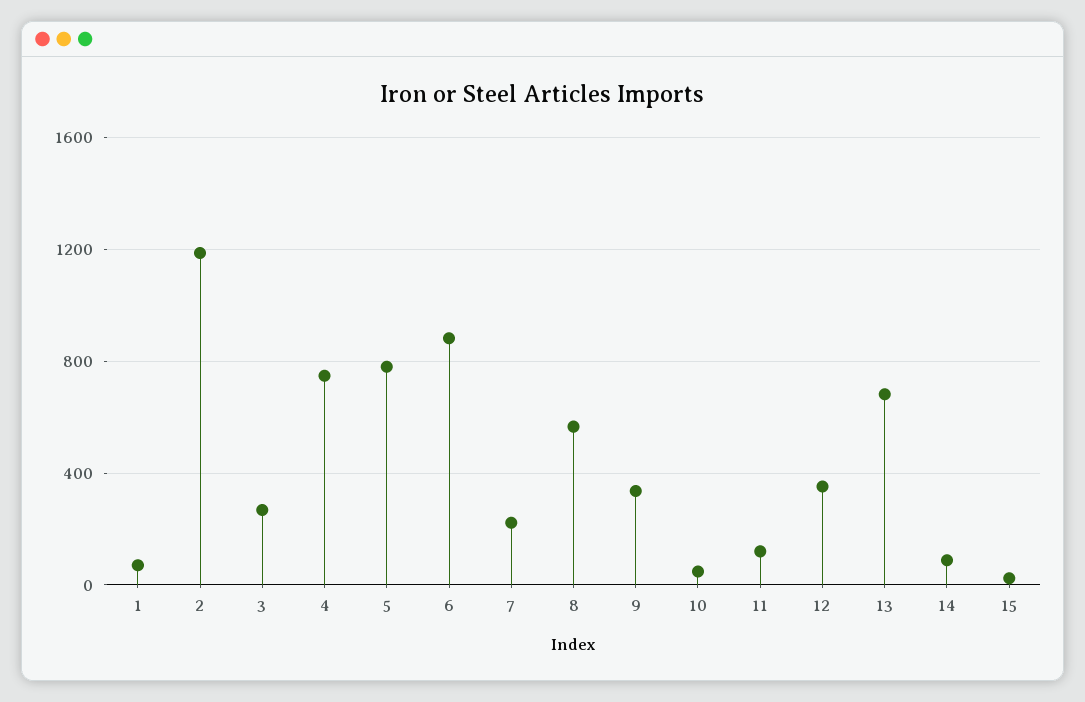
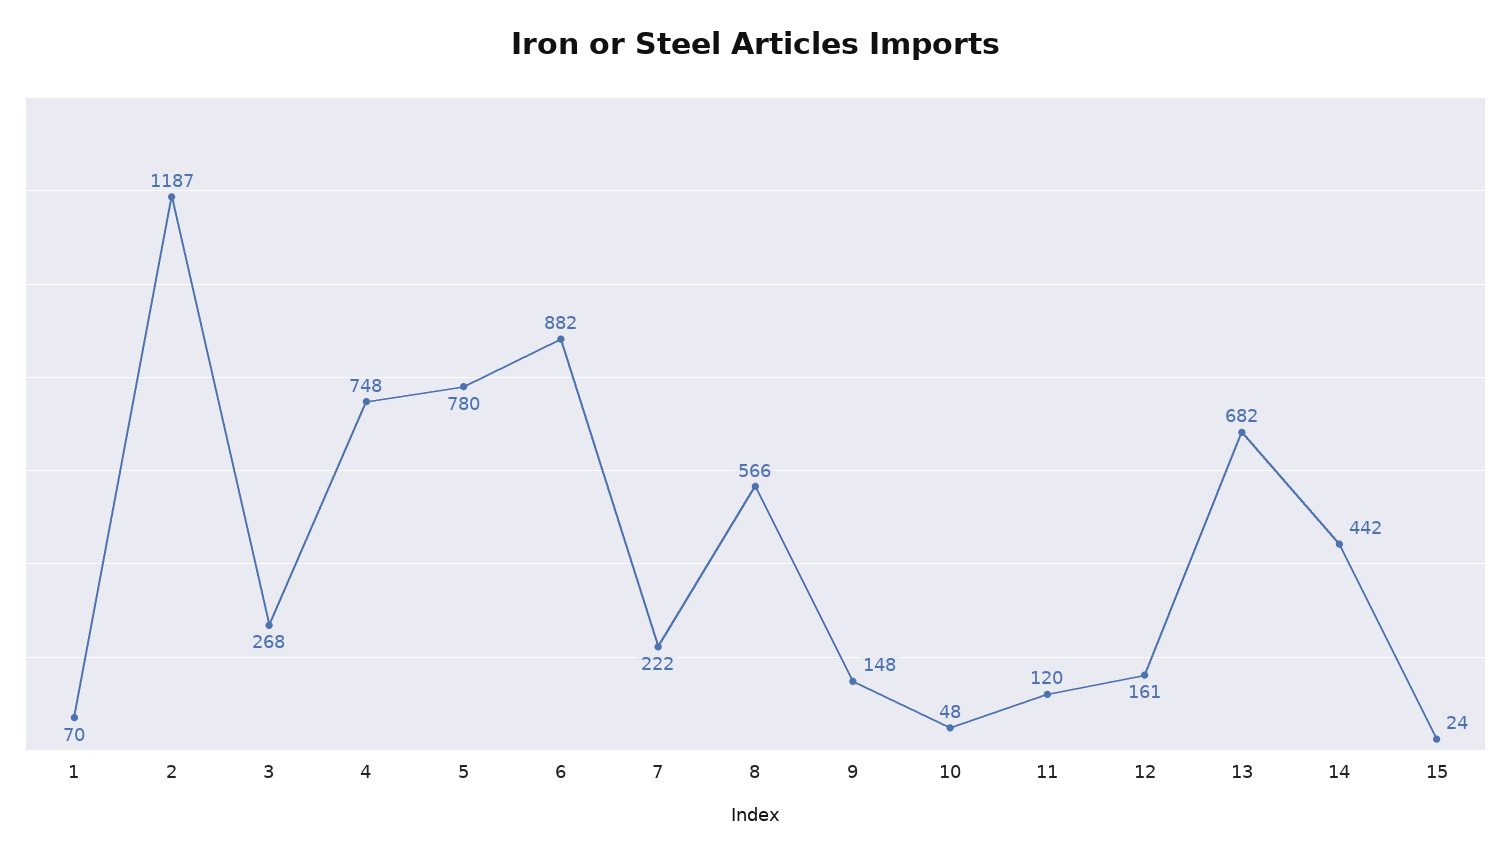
9: 350 -> 148
12: 350 -> 161
14: 100 -> 442

